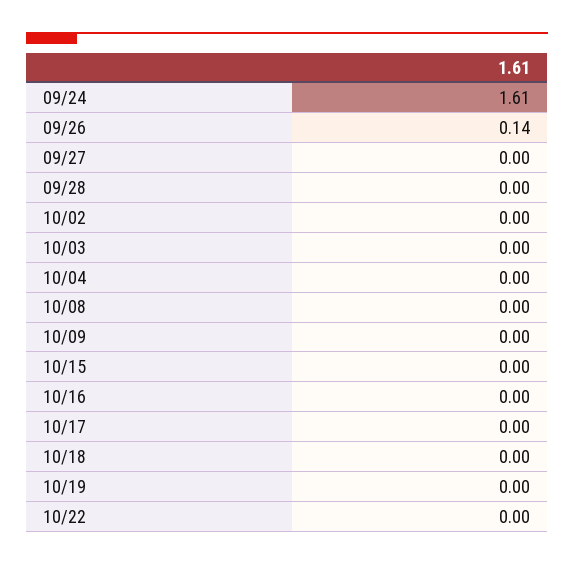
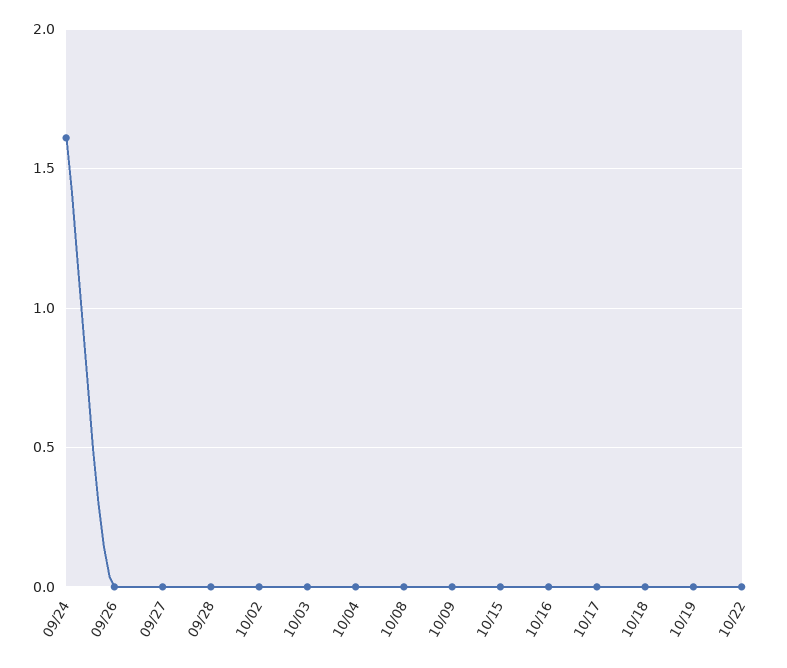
09/26: 0.14 -> 0

